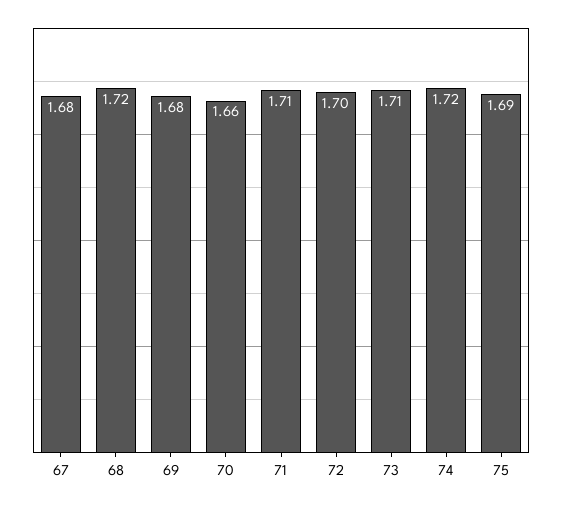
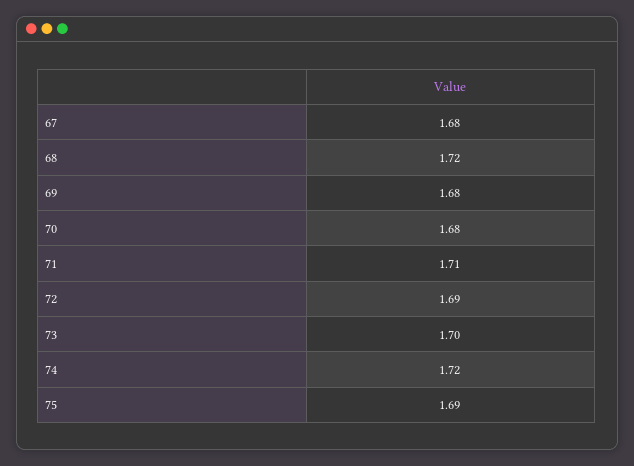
70: 1.66 -> 1.68
72: 1.7 -> 1.69
73: 1.71 -> 1.7

